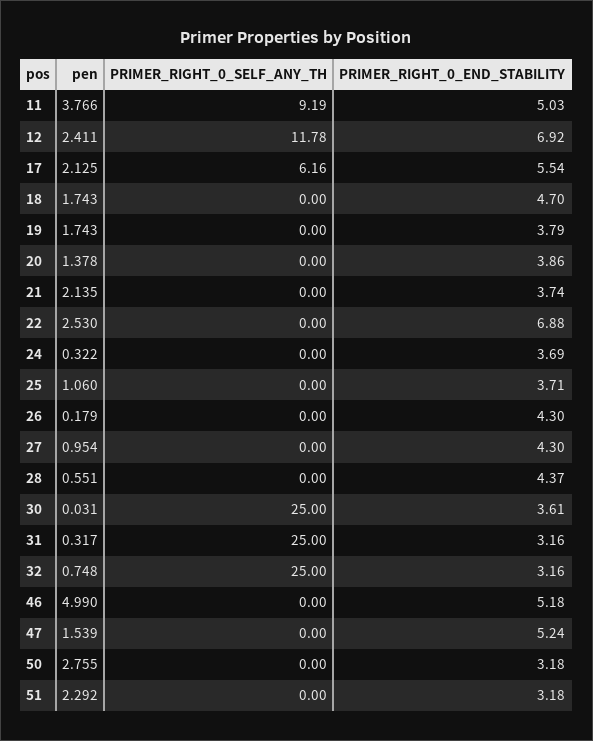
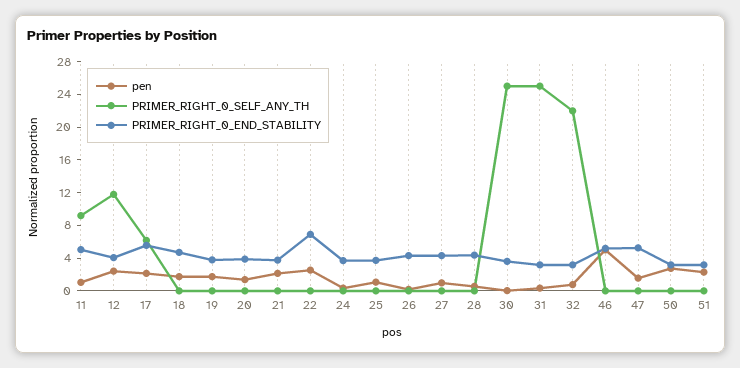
pen, 11: 3.766 -> 1
PRIMER_RIGHT_0_END_STABILITY, 12: 6.92 -> 4
PRIMER_RIGHT_0_SELF_ANY_TH, 32: 25 -> 22

